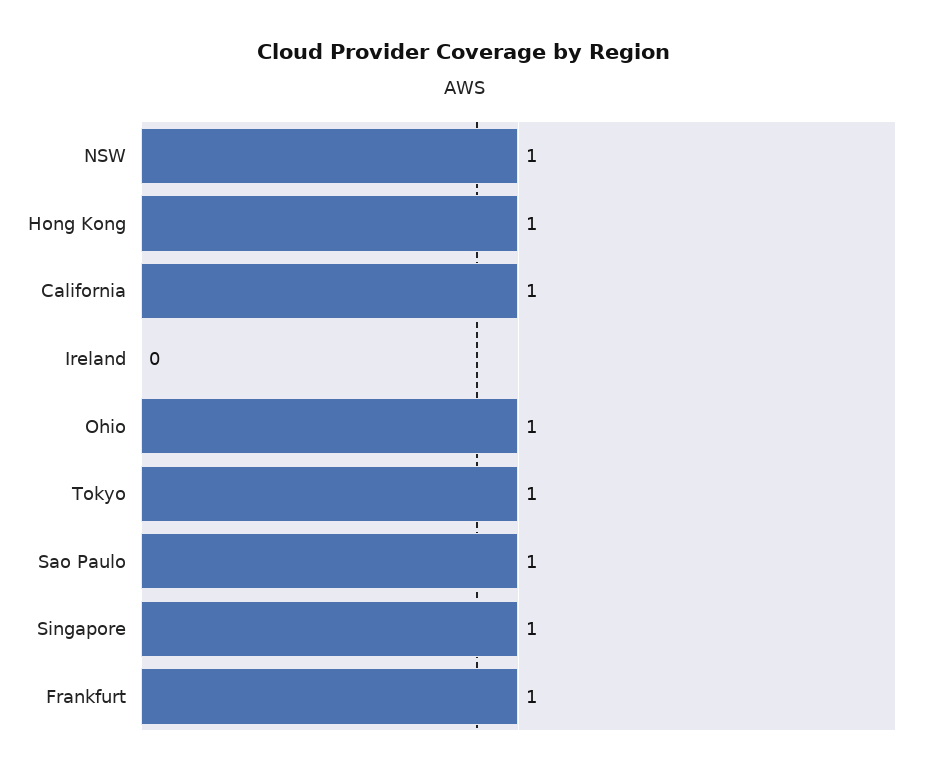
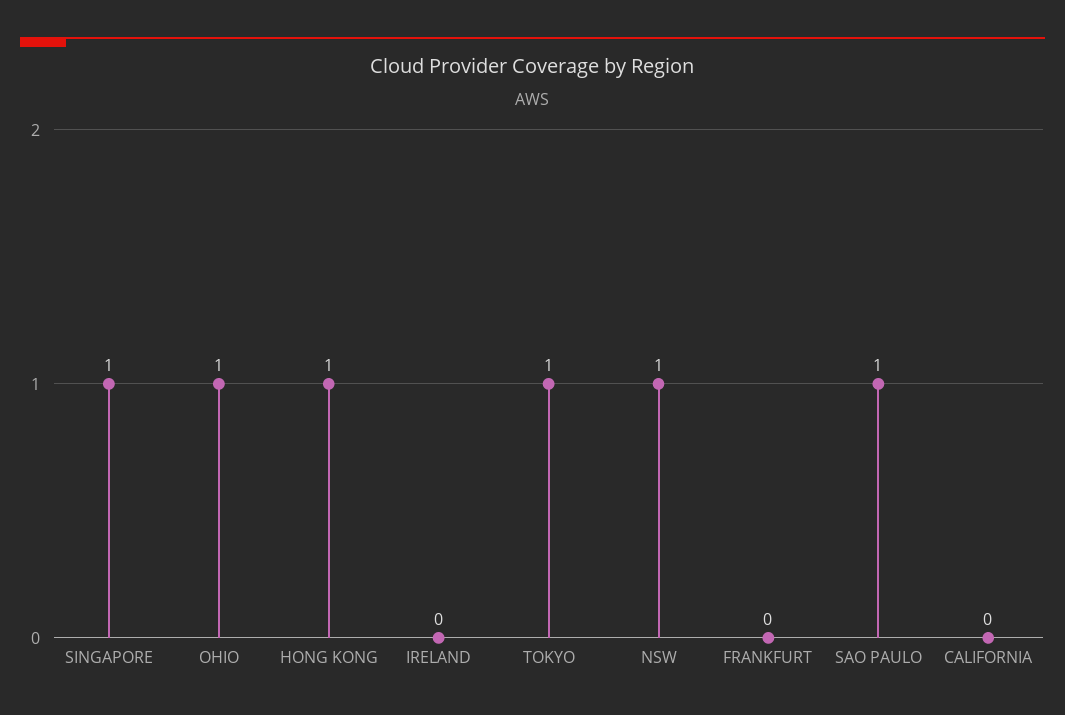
California: 1 -> 0
Frankfurt: 1 -> 0

